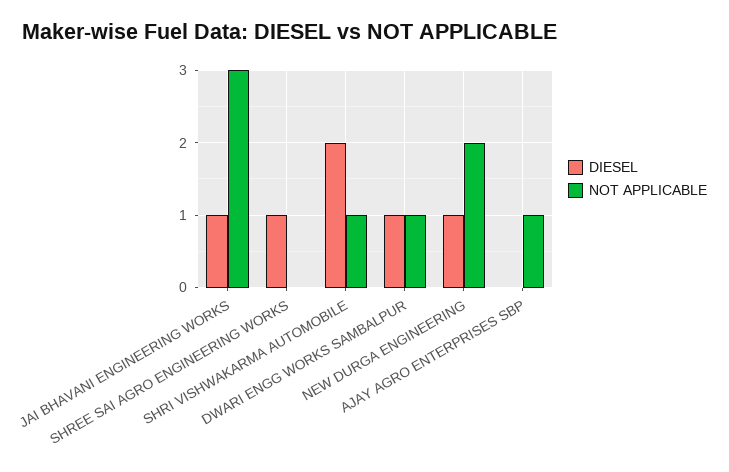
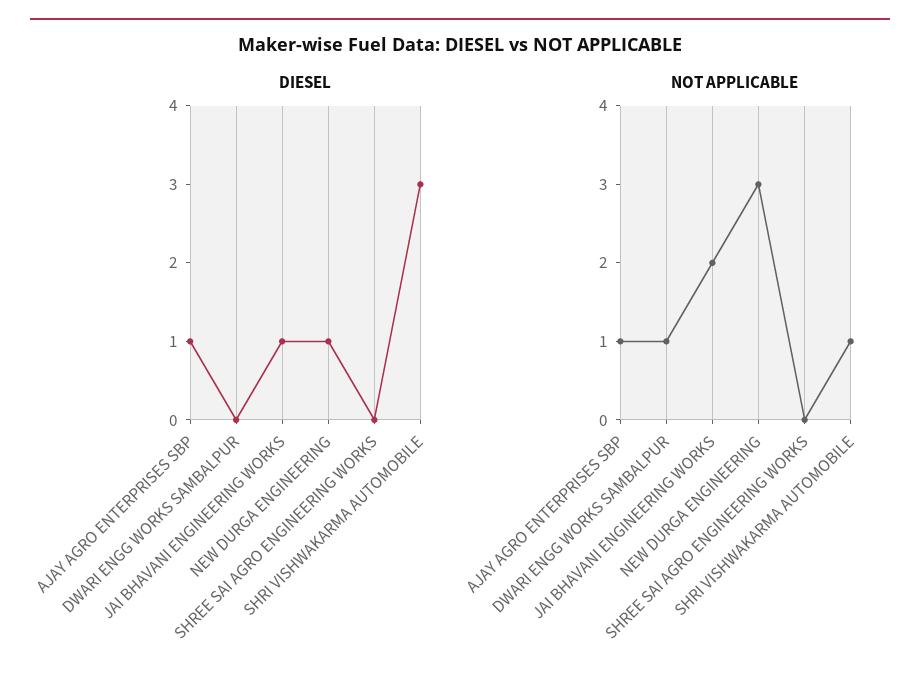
NOT APPLICABLE, JAI BHAVANI ENGINEERING WORKS: 3 -> 2
DIESEL, SHREE SAI AGRO ENGINEERING WORKS: 1 -> 0
DIESEL, SHRI VISHWAKARMA AUTOMOBILE: 2 -> 3
DIESEL, DWARI ENGG WORKS SAMBALPUR: 1 -> 0
NOT APPLICABLE, NEW DURGA ENGINEERING: 2 -> 3
DIESEL, AJAY AGRO ENTERPRISES SBP: 0 -> 1

